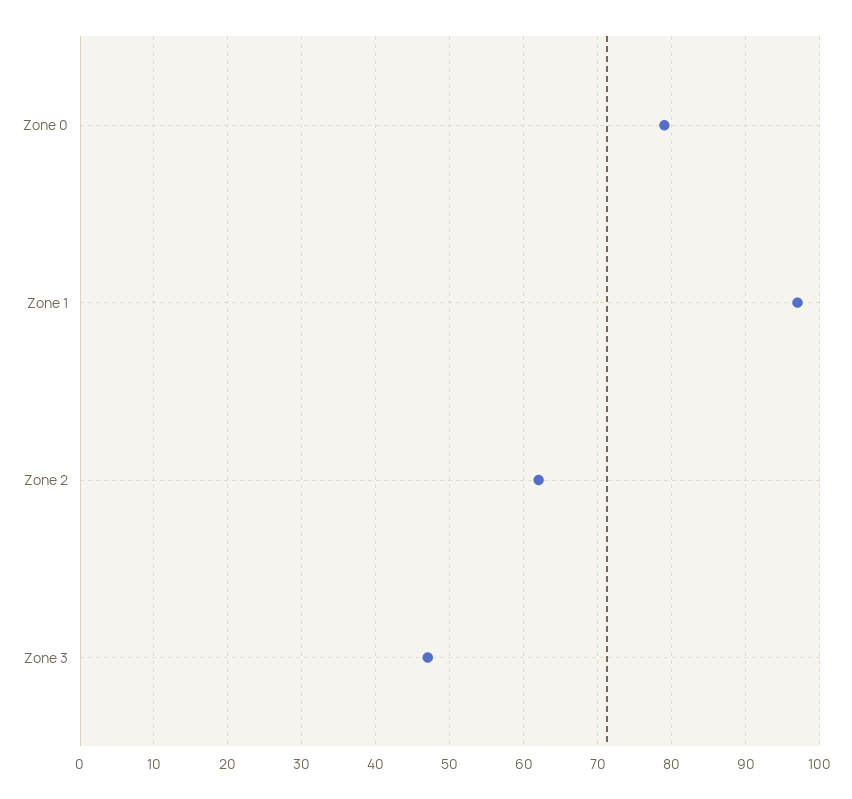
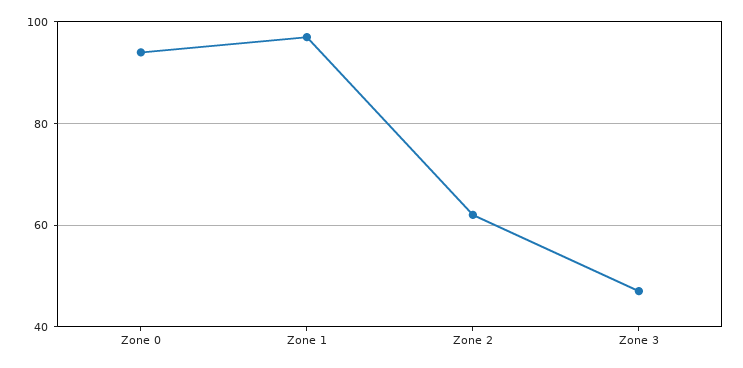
Zone 0: 79 -> 95

